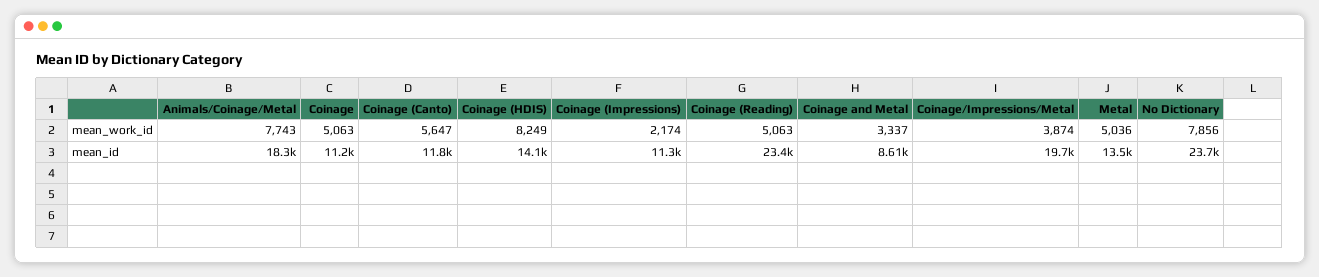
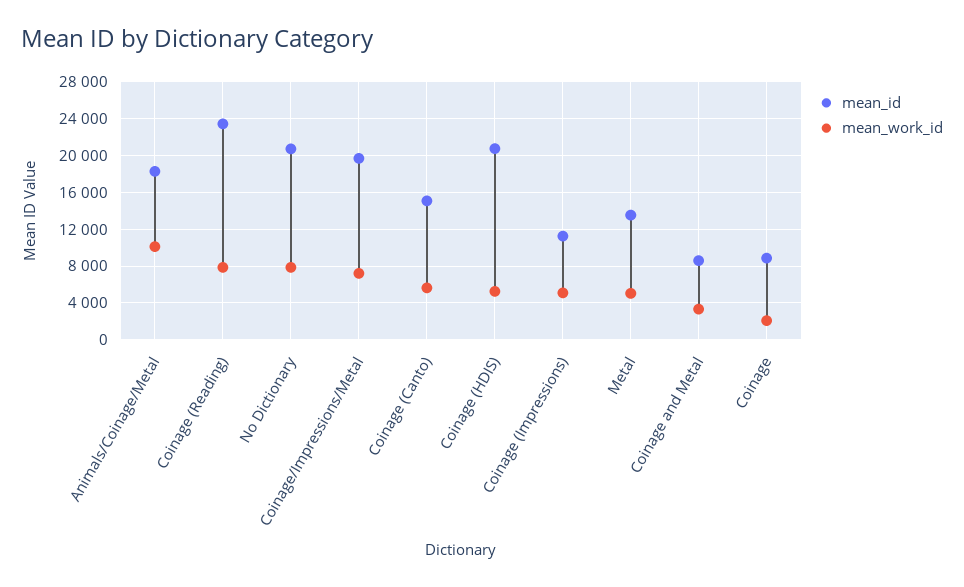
mean_work_id, Animals/Coinage/Metal: 7743 -> 10000
mean_work_id, Coinage: 5063 -> 2000
mean_work_id, Coinage (HDIS): 8249 -> 5000
mean_work_id, Coinage (Impressions): 2174 -> 5000
mean_work_id, Coinage (Reading): 5063 -> 8000
mean_work_id, Coinage/Impressions/Metal: 3874 -> 7000
mean_id, Coinage: 11200 -> 9000
mean_id, Coinage (Canto): 11800 -> 15000
mean_id, Coinage (HDIS): 14100 -> 21000
mean_id, No Dictionary: 23700 -> 21000

